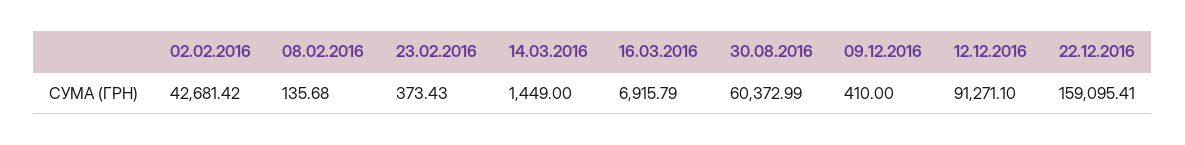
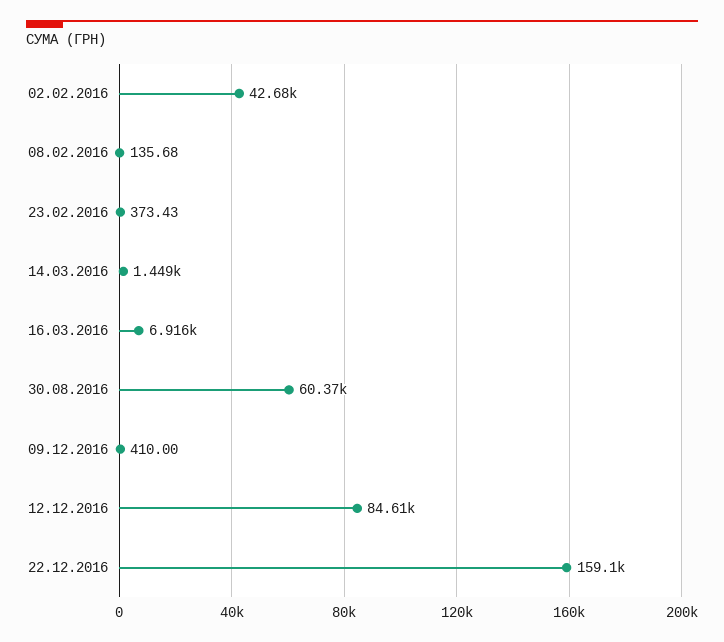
12.12.2016: 91271.1 -> 84610

